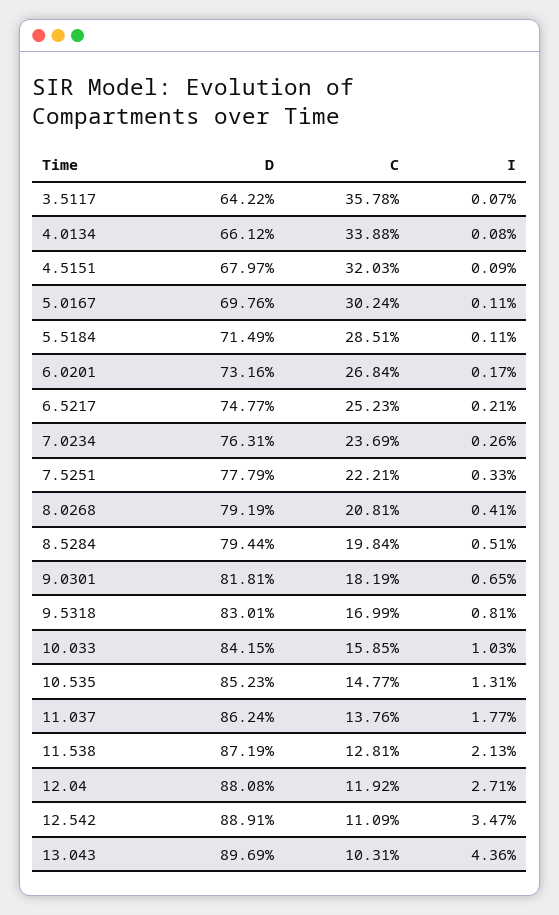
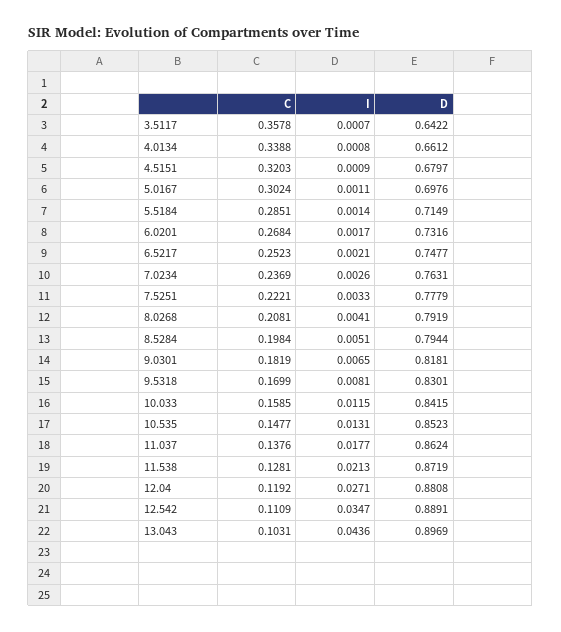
I, 5.5184: 0.0011 -> 0.0014
I, 10.033: 0.0103 -> 0.0115

